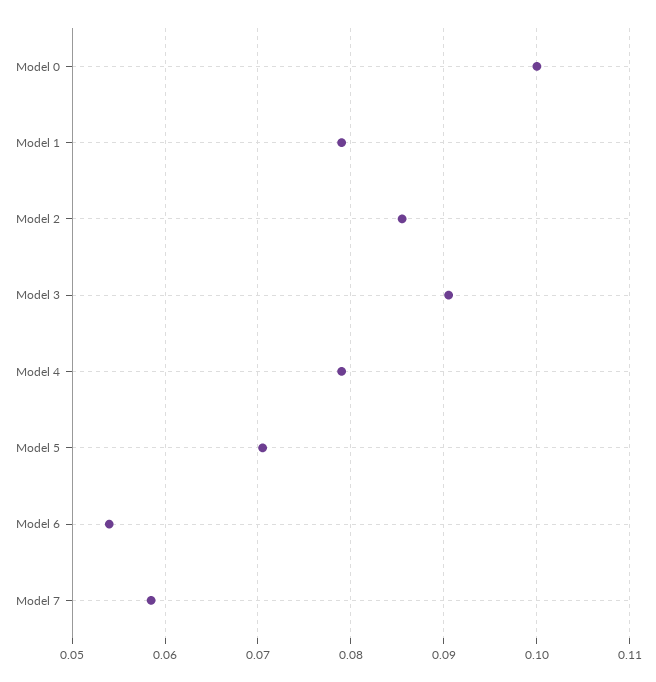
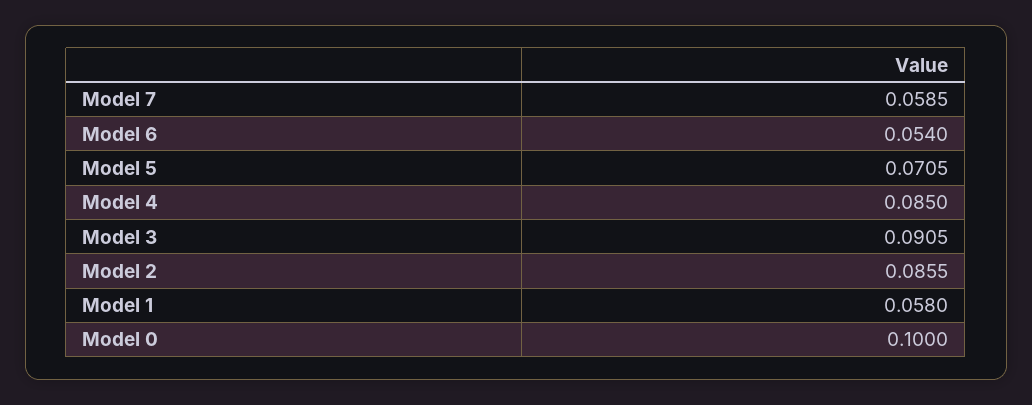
Model 1: 0.079 -> 0.058
Model 4: 0.079 -> 0.085

